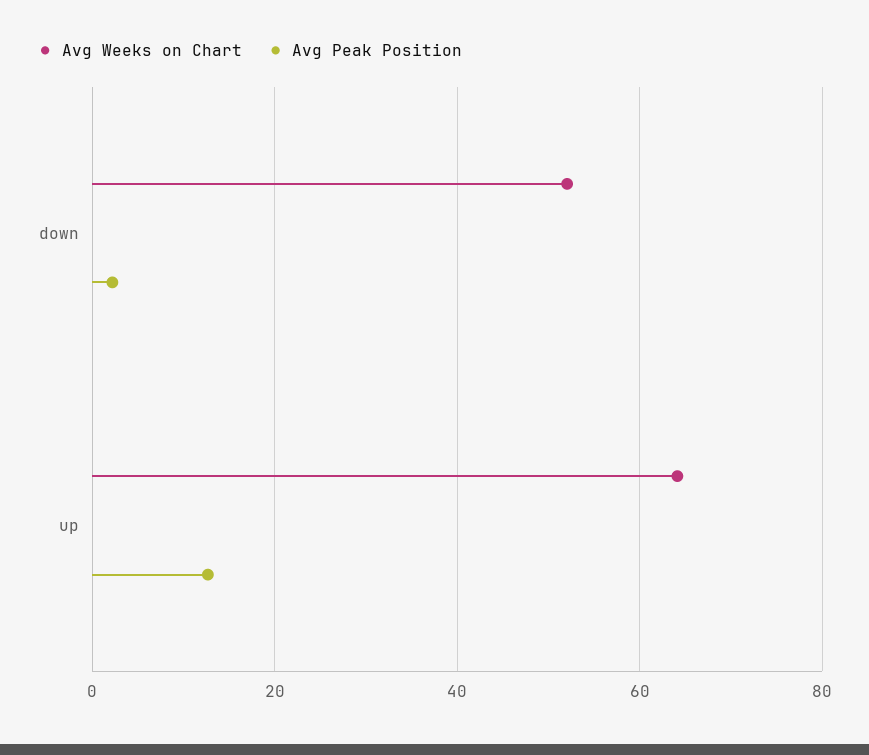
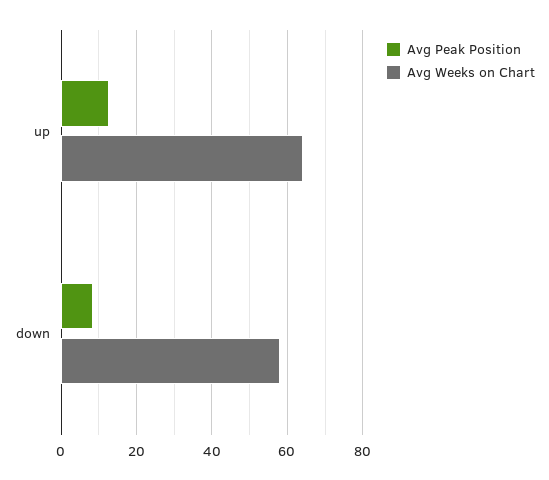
Avg Weeks on Chart, down: 52 -> 58
Avg Peak Position, down: 2 -> 8

